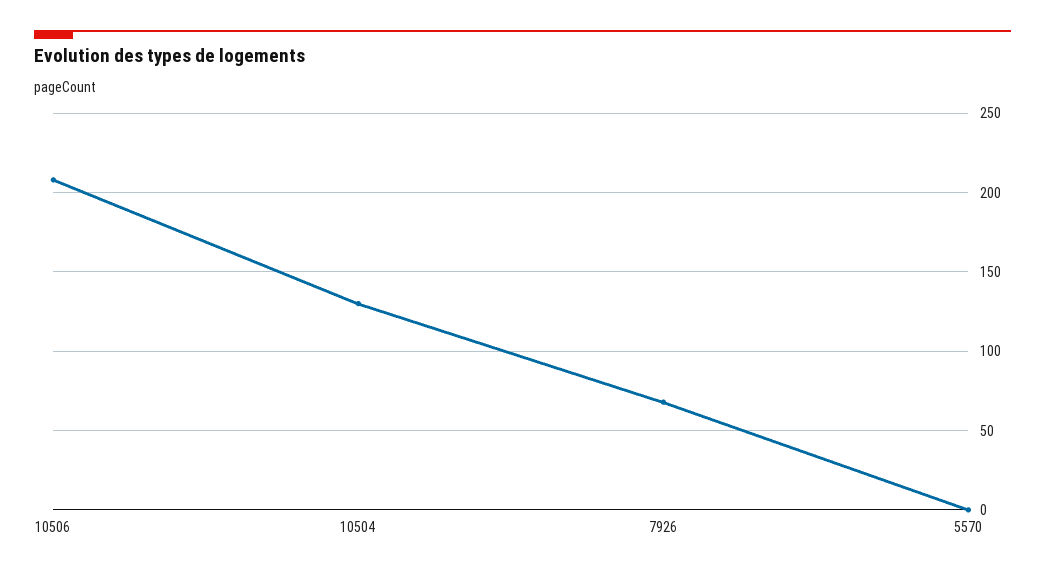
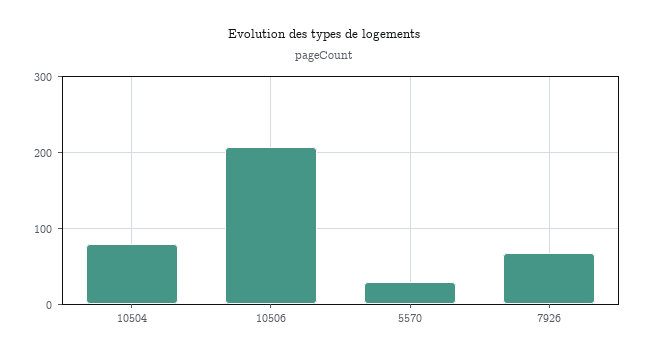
10504: 130 -> 80
5570: 0 -> 30

